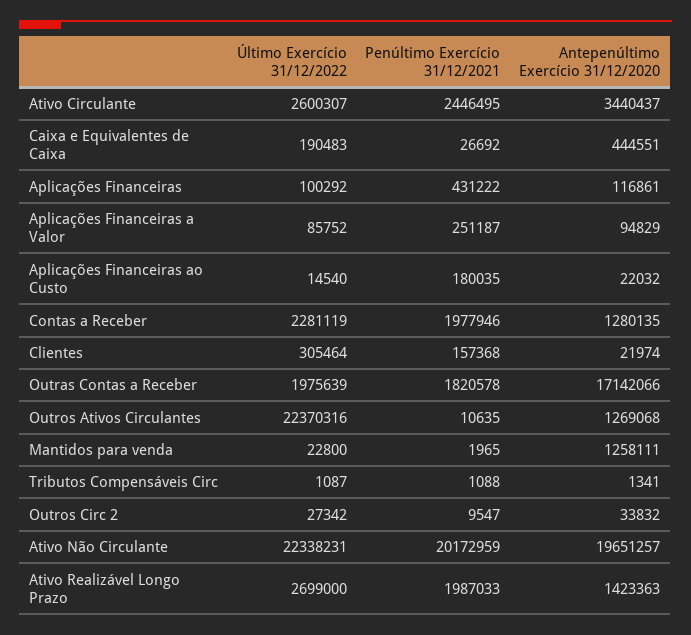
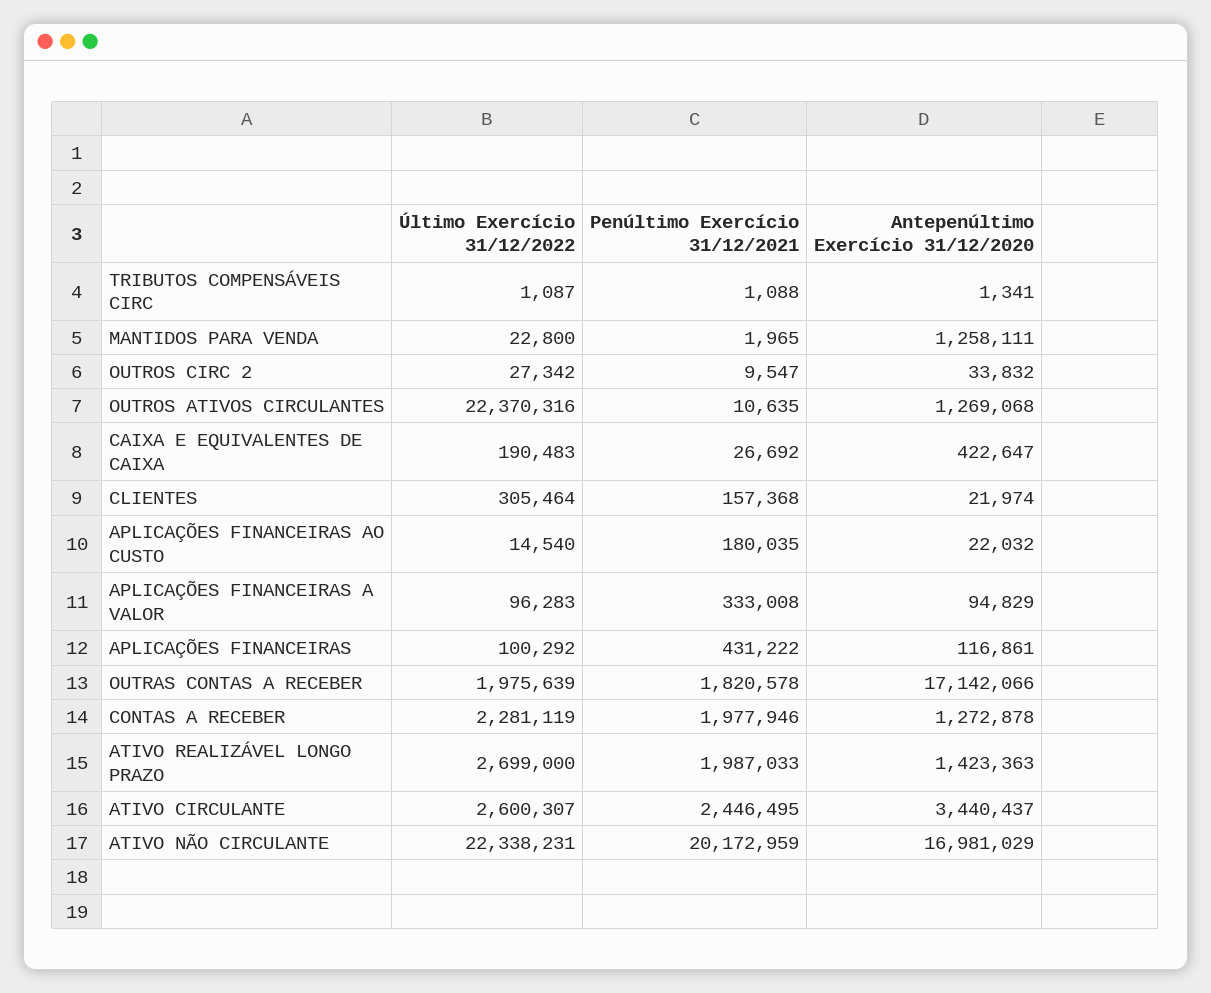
Antepenúltimo Exercício 31/12/2020, Caixa e Equivalentes de Caixa: 444551 -> 422647
Último Exercício 31/12/2022, Aplicações Financeiras a Valor: 85752 -> 96283
Penúltimo Exercício 31/12/2021, Aplicações Financeiras a Valor: 251187 -> 333008
Antepenúltimo Exercício 31/12/2020, Contas a Receber: 1280135 -> 1272878
Antepenúltimo Exercício 31/12/2020, Ativo Não Circulante: 19651257 -> 16981029

